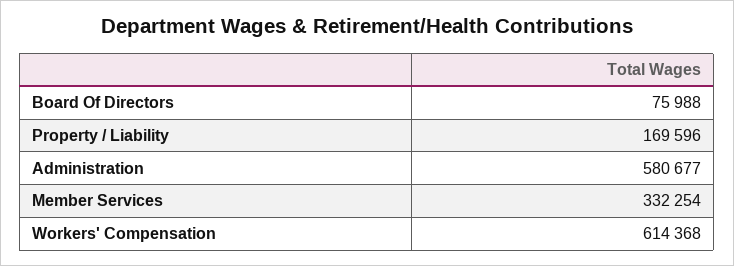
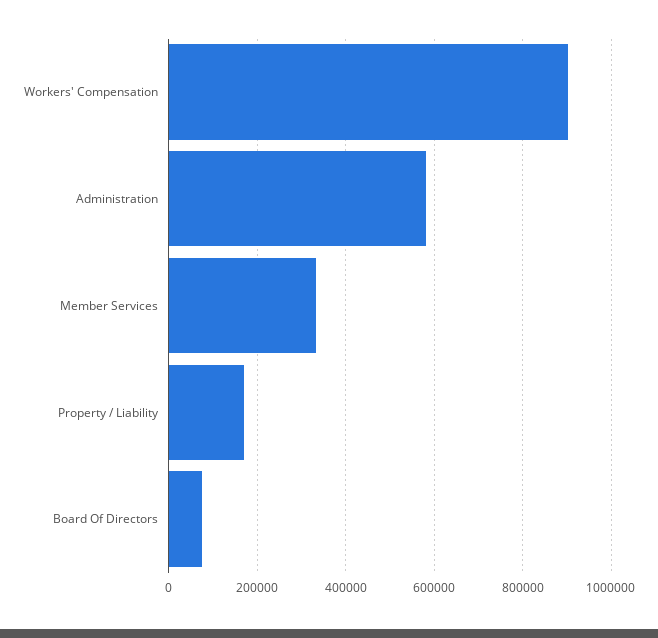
Workers' Compensation: 614368 -> 900000

